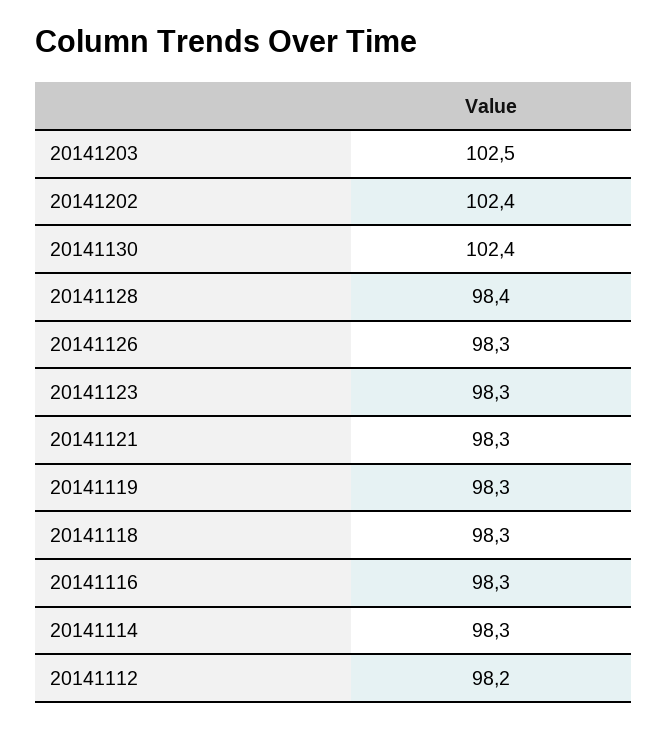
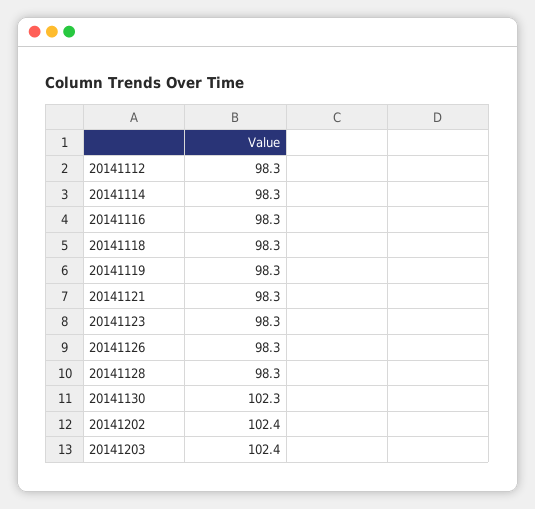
20141203: 102.5 -> 102.4
20141130: 102.4 -> 102.3
20141128: 98.4 -> 98.3
20141112: 98.2 -> 98.3

